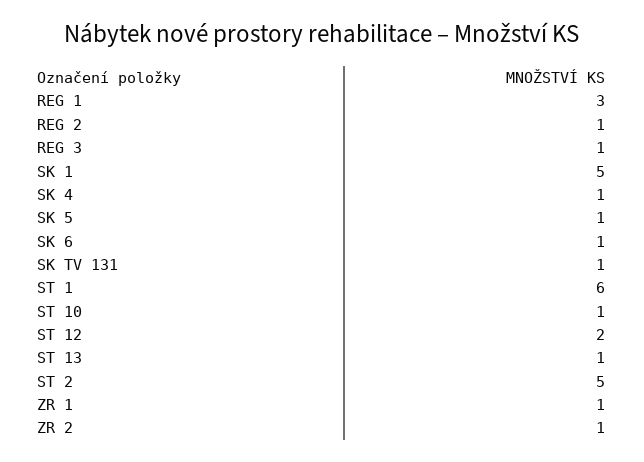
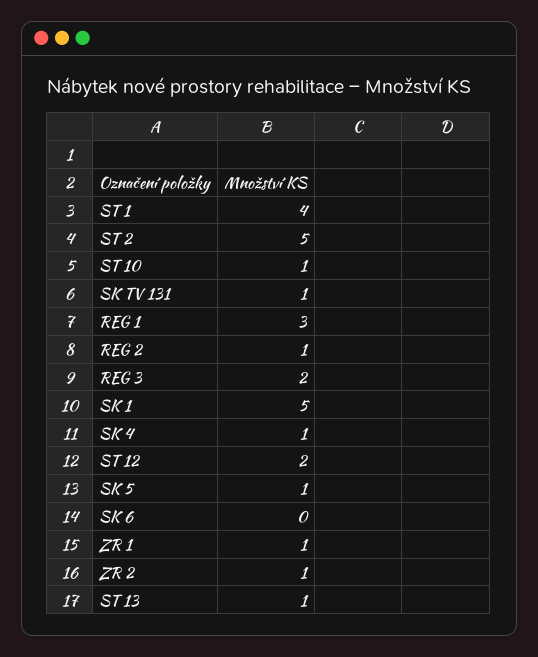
REG 3: 1 -> 2
SK 6: 1 -> 0
ST 1: 6 -> 4

